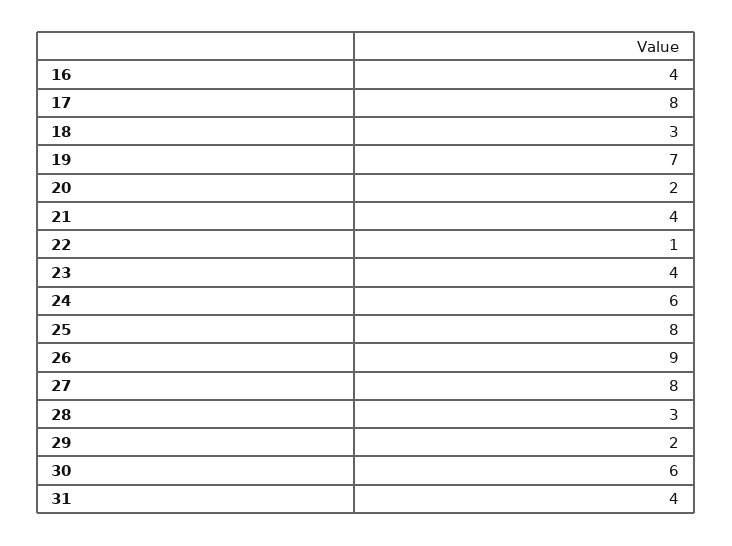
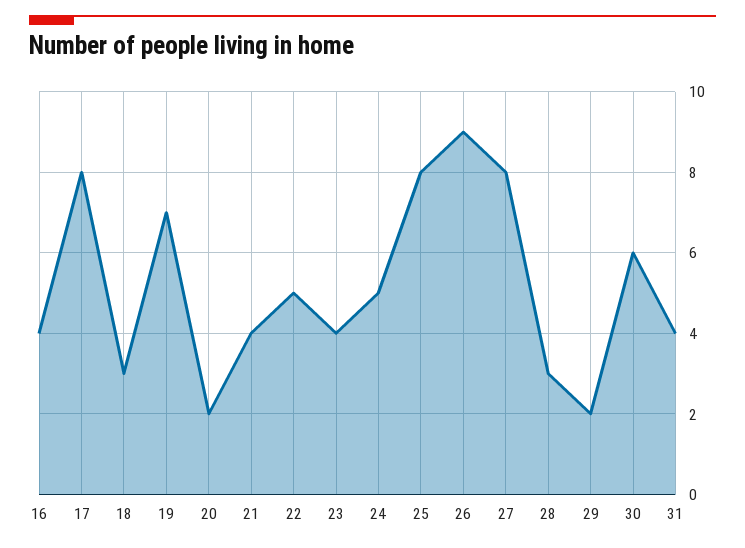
22: 1 -> 5
24: 6 -> 5

